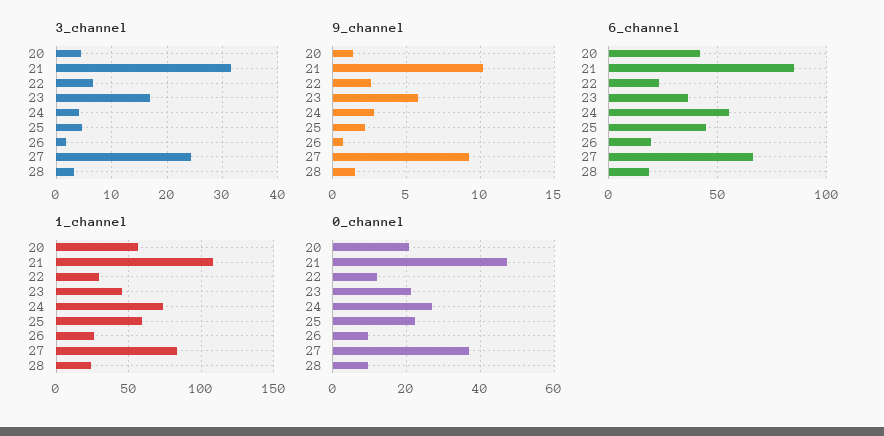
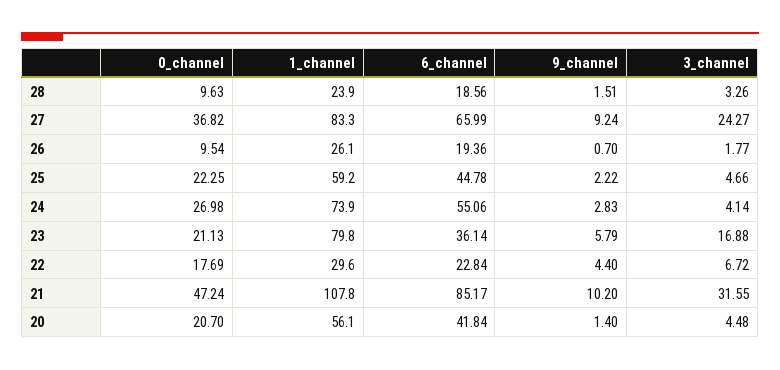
9_channel, 22: 2.5 -> 4.4
1_channel, 23: 45 -> 79.8
0_channel, 22: 12 -> 17.69

